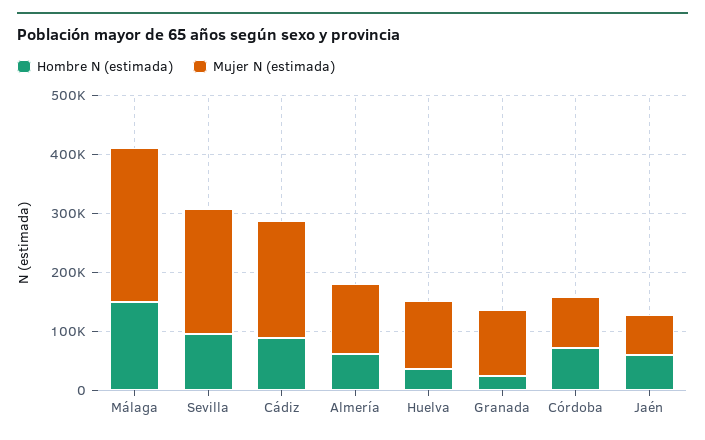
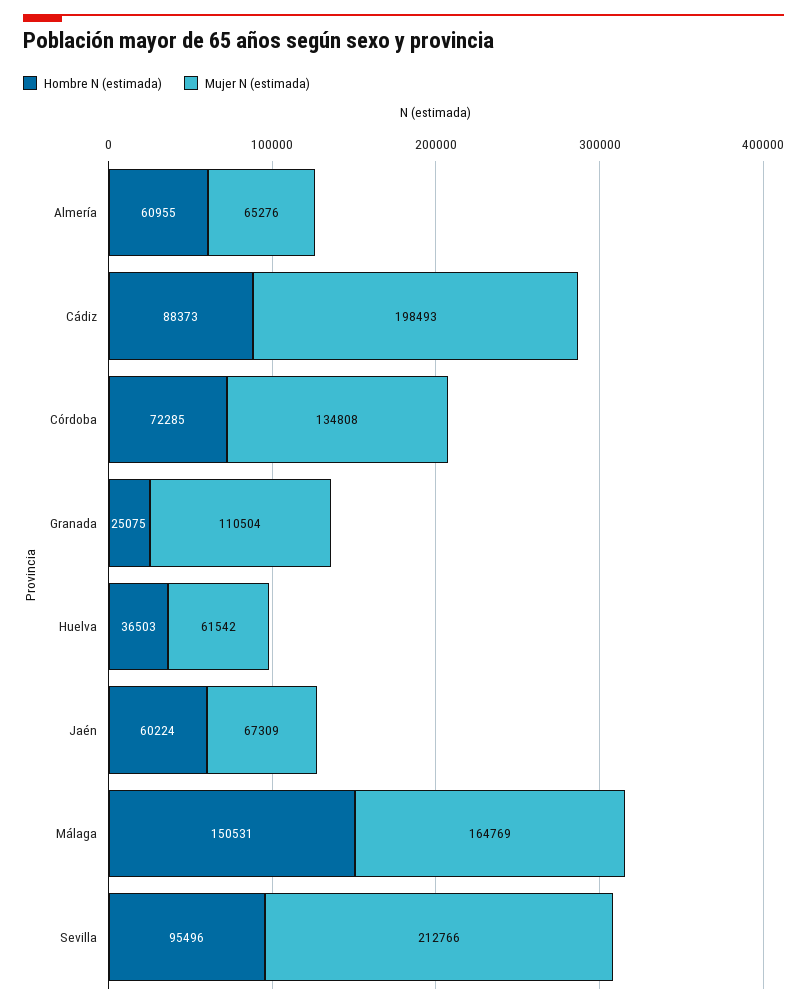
Mujer N (estimada), Málaga: 260000 -> 164769
Mujer N (estimada), Almería: 120000 -> 65276
Mujer N (estimada), Huelva: 120000 -> 61542
Mujer N (estimada), Córdoba: 80000 -> 134808

